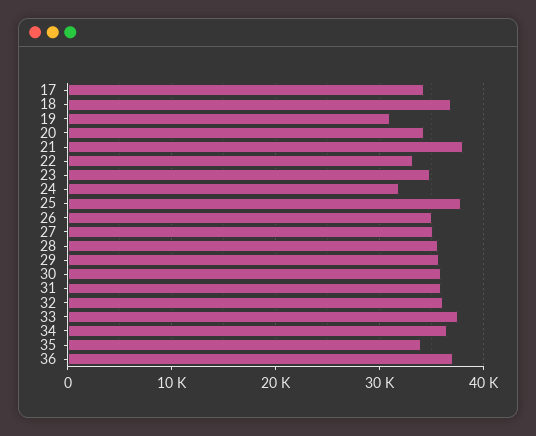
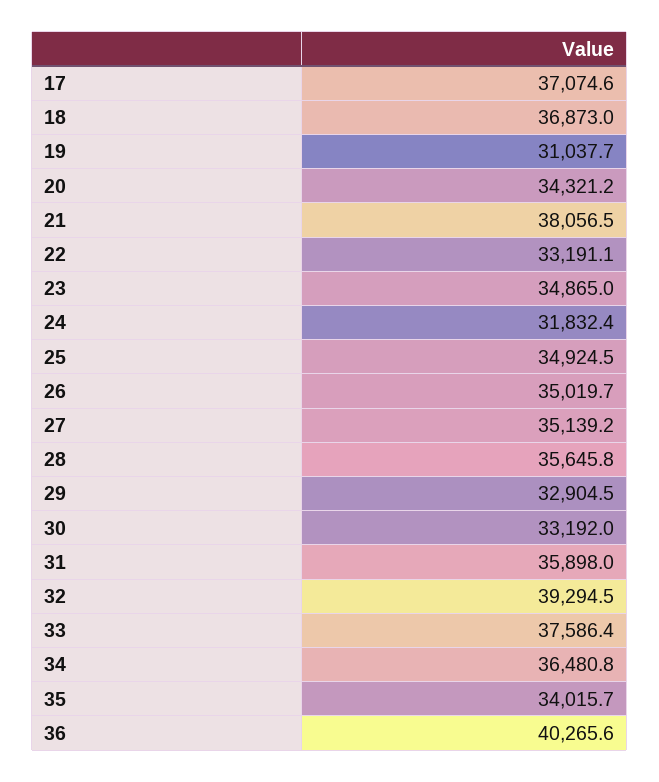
17: 34000 -> 37074.6
25: 38000 -> 34924.5
29: 36000 -> 32904.5
30: 36000 -> 33192
32: 36000 -> 39294.5
36: 37000 -> 40265.6

